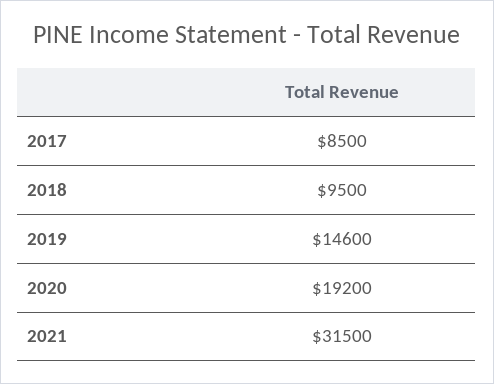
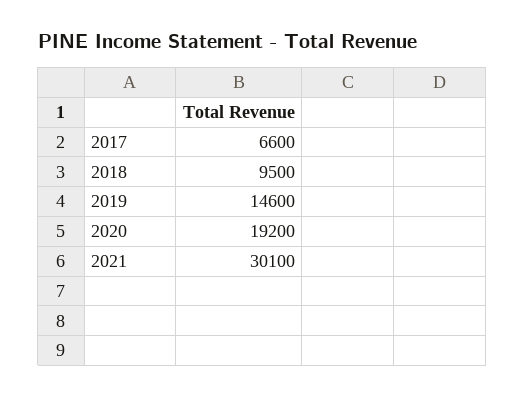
2017: 8500 -> 6600
2021: 31500 -> 30100

